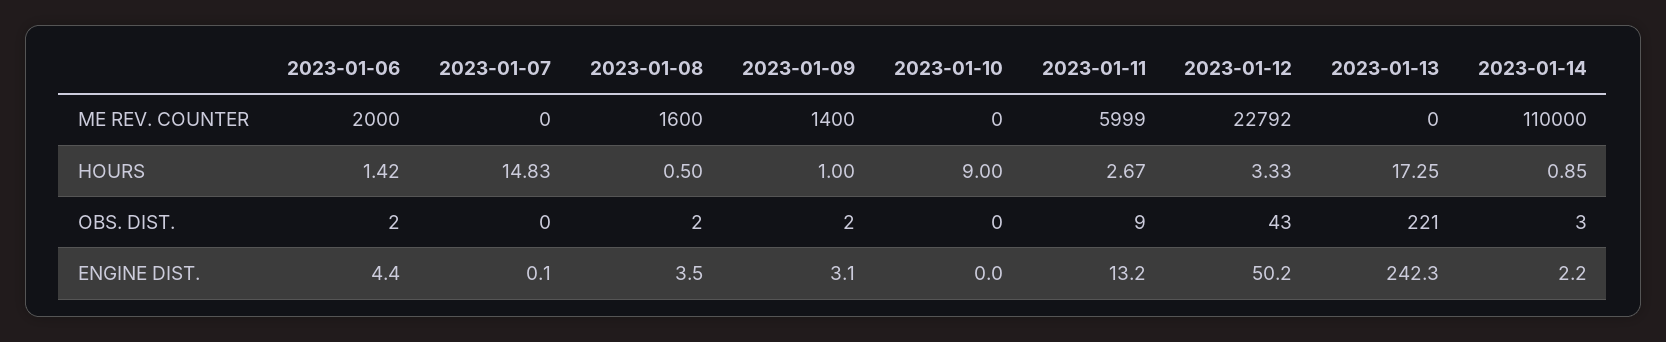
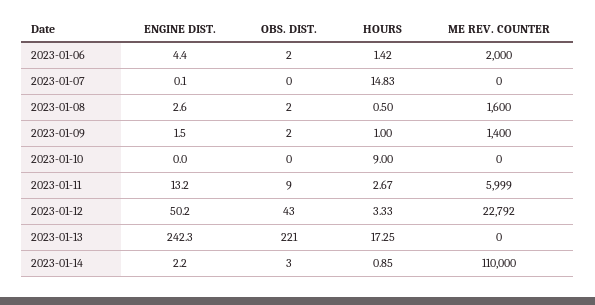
2023-01-08, ENGINE DIST.: 3.5 -> 2.6
2023-01-09, ENGINE DIST.: 3.1 -> 1.5

